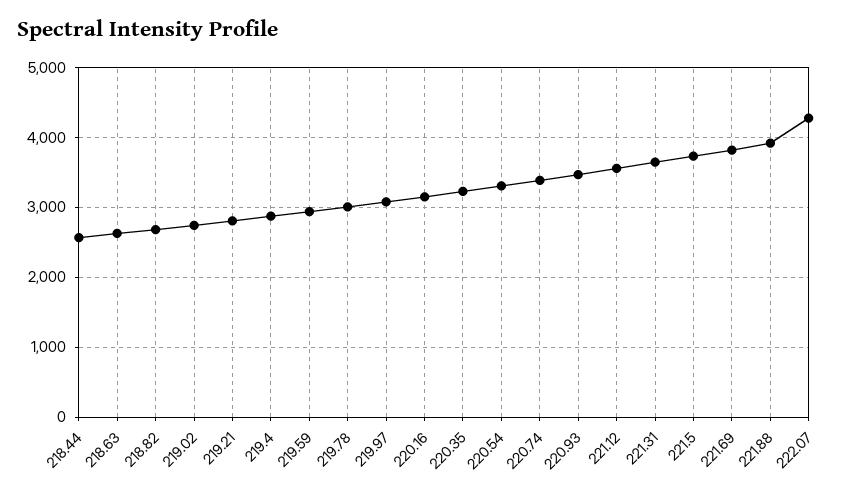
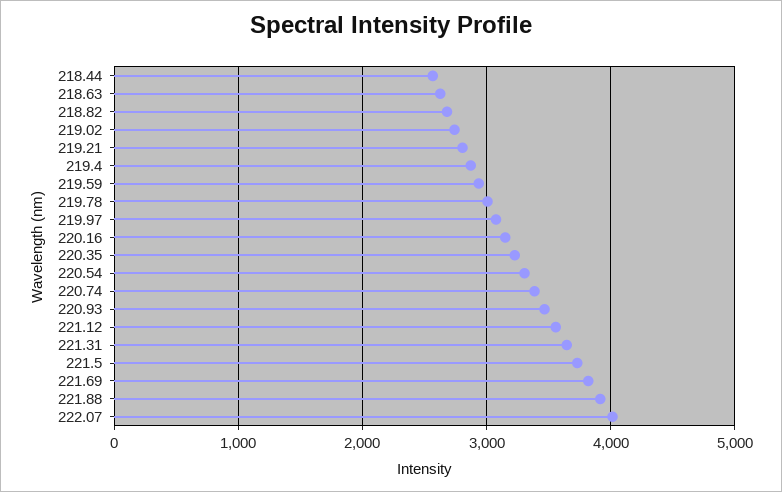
222.07: 4300 -> 4000

